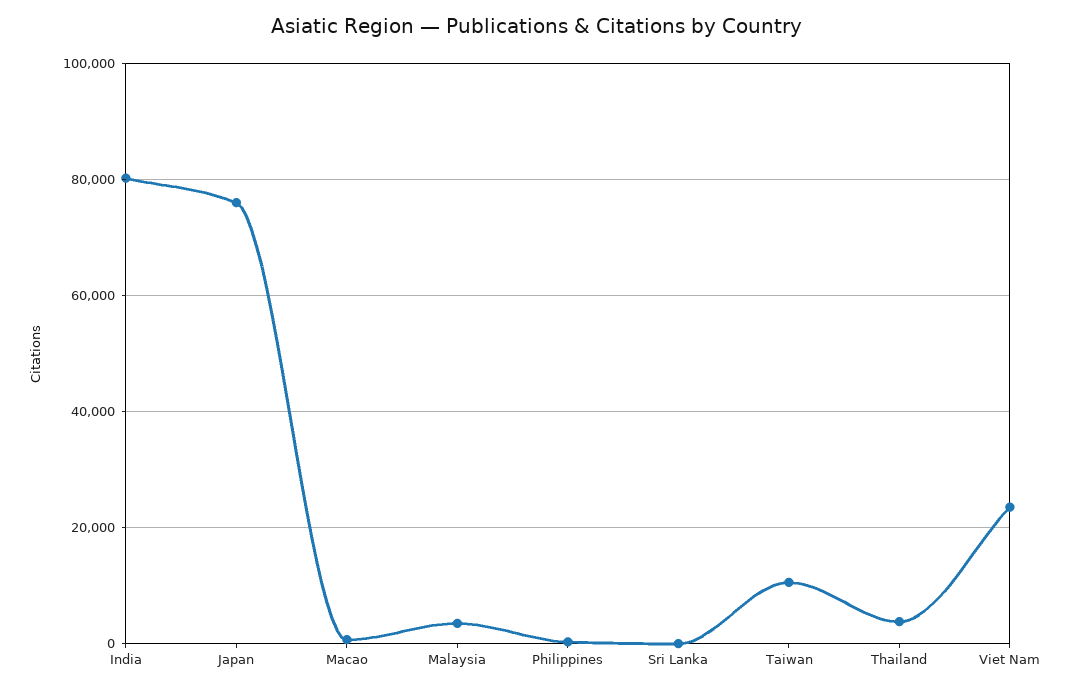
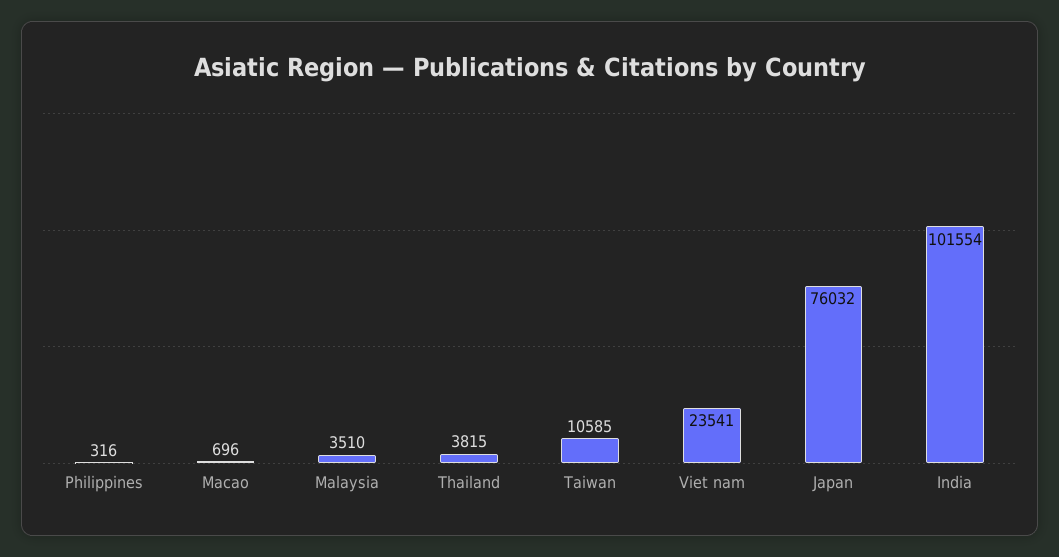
India: 80000 -> 101554
Sri Lanka: 0 -> none

